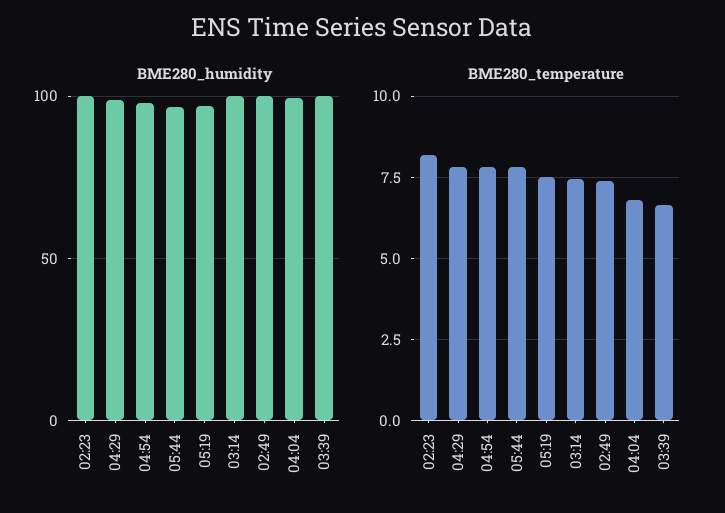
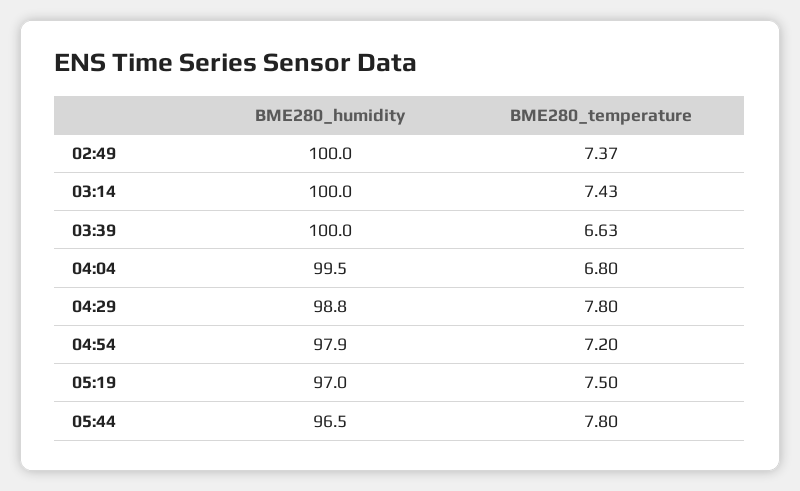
BME280_humidity, 02:23: 100 -> none
BME280_temperature, 02:23: 8.25 -> none
BME280_temperature, 04:54: 7.75 -> 7.2

